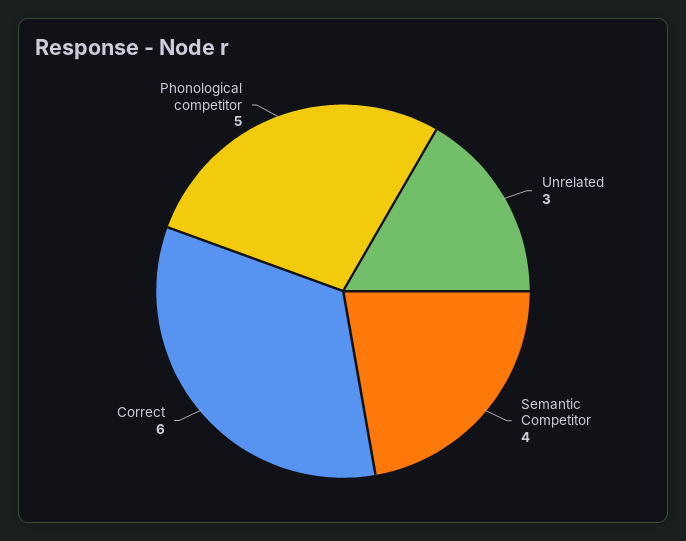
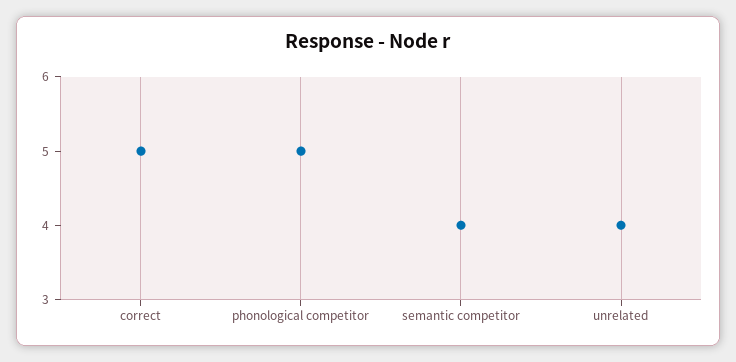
Unrelated: 3 -> 4
Correct: 6 -> 5

